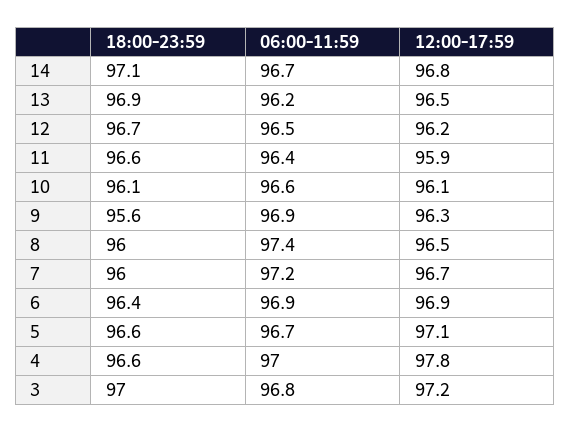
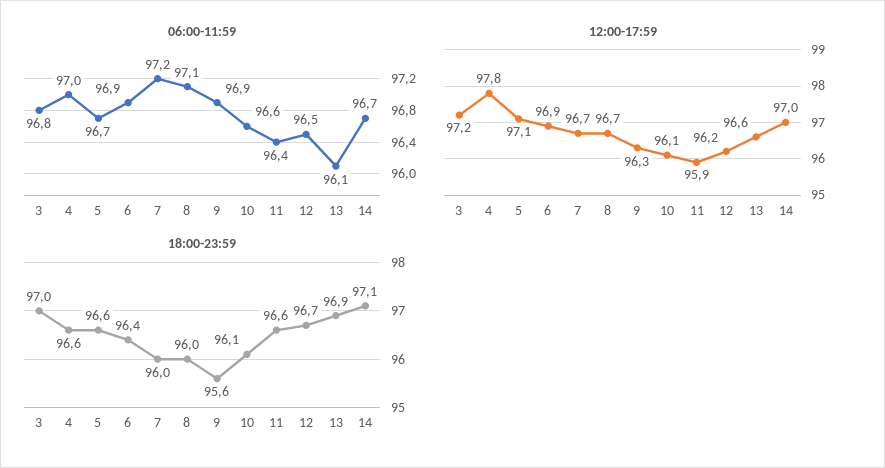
12:00-17:59, 14: 96.8 -> 97
06:00-11:59, 13: 96.2 -> 96.1
12:00-17:59, 13: 96.5 -> 96.6
06:00-11:59, 8: 97.4 -> 97.1
12:00-17:59, 8: 96.5 -> 96.7

